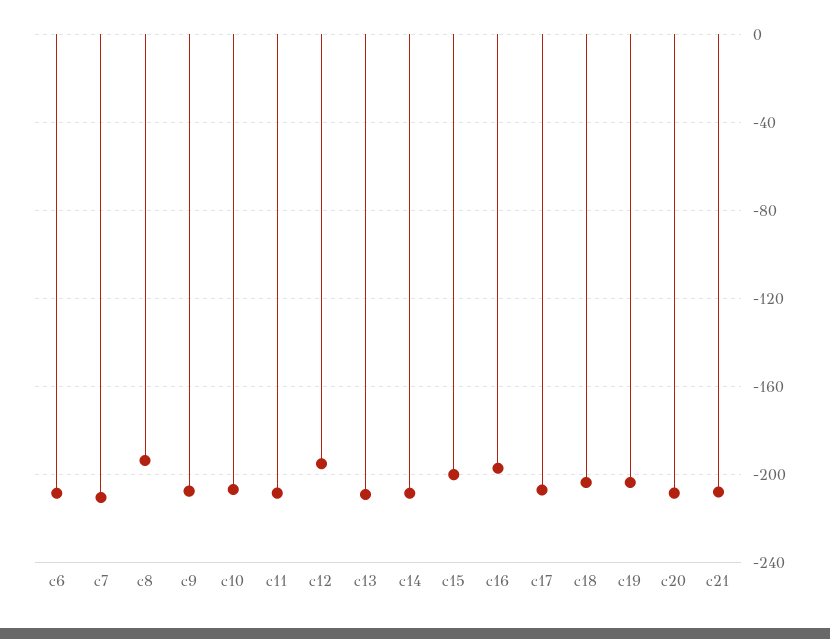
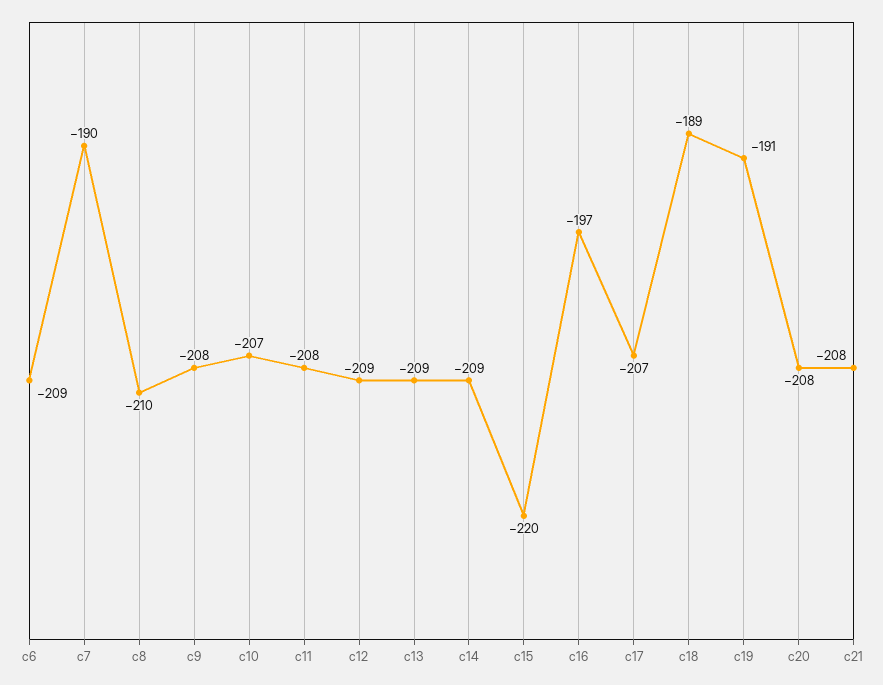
c7: -210 -> -190
c8: -195 -> -210
c12: -195 -> -209
c15: -200 -> -220
c18: -205 -> -189
c19: -205 -> -191

